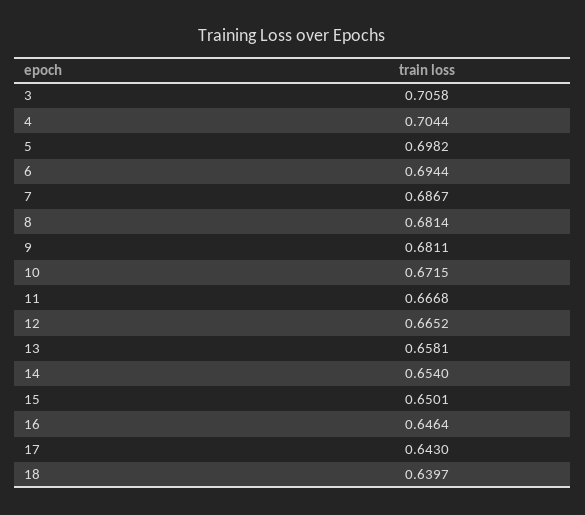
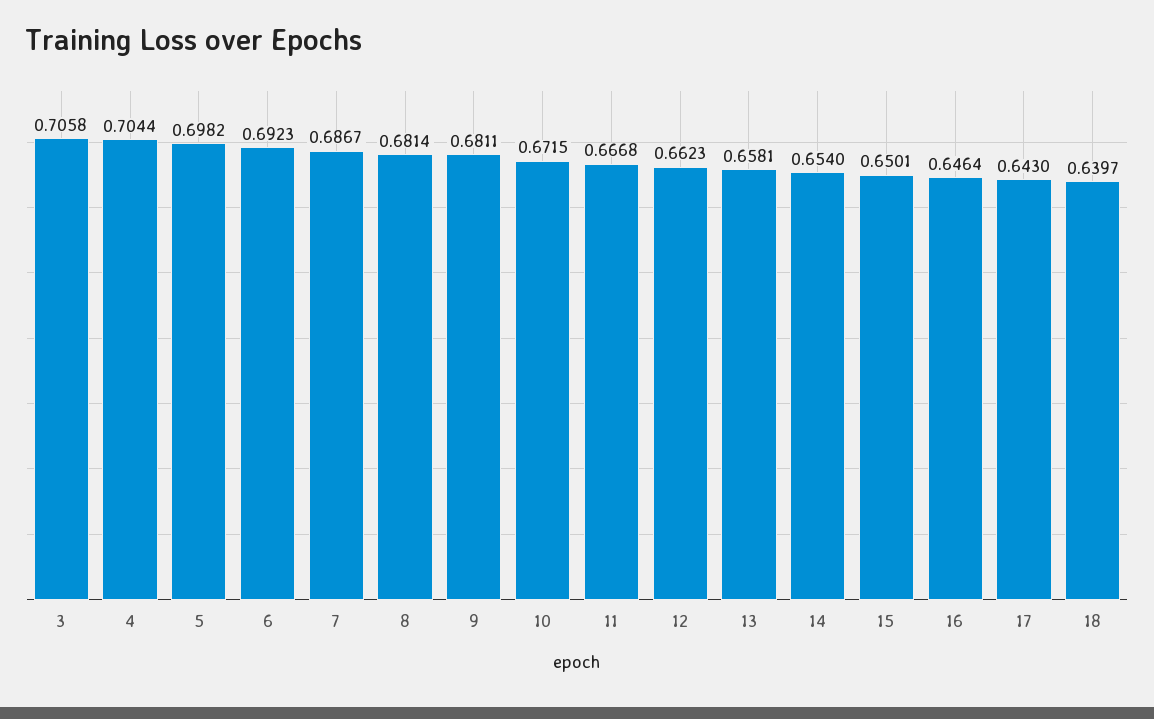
6: 0.6944 -> 0.6923
12: 0.6652 -> 0.6623

